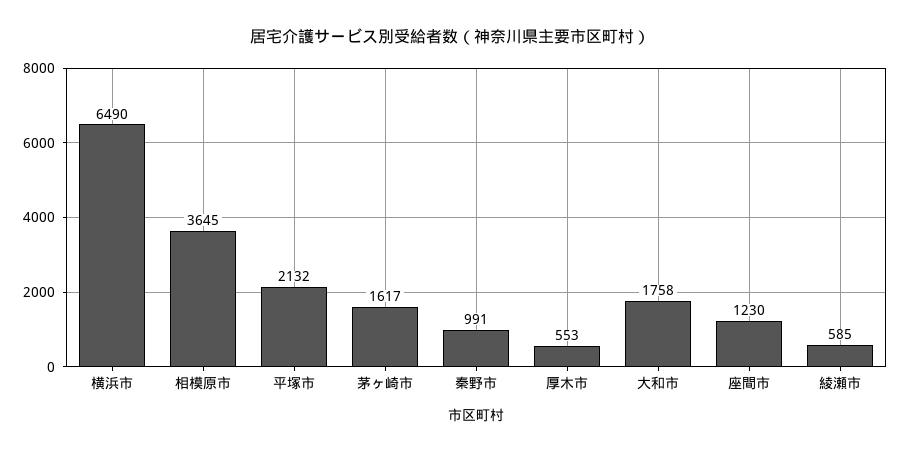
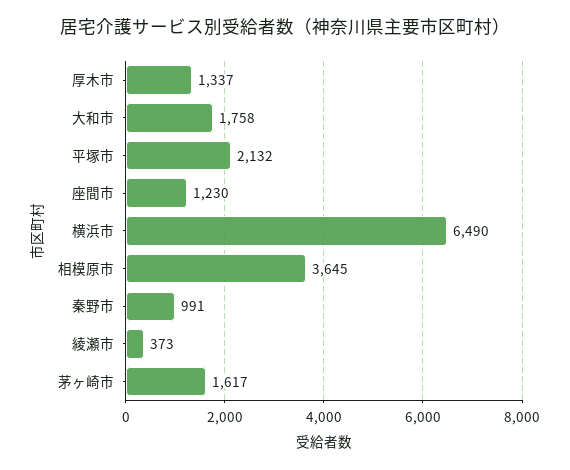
厚木市: 553 -> 1337
綾瀬市: 585 -> 373

